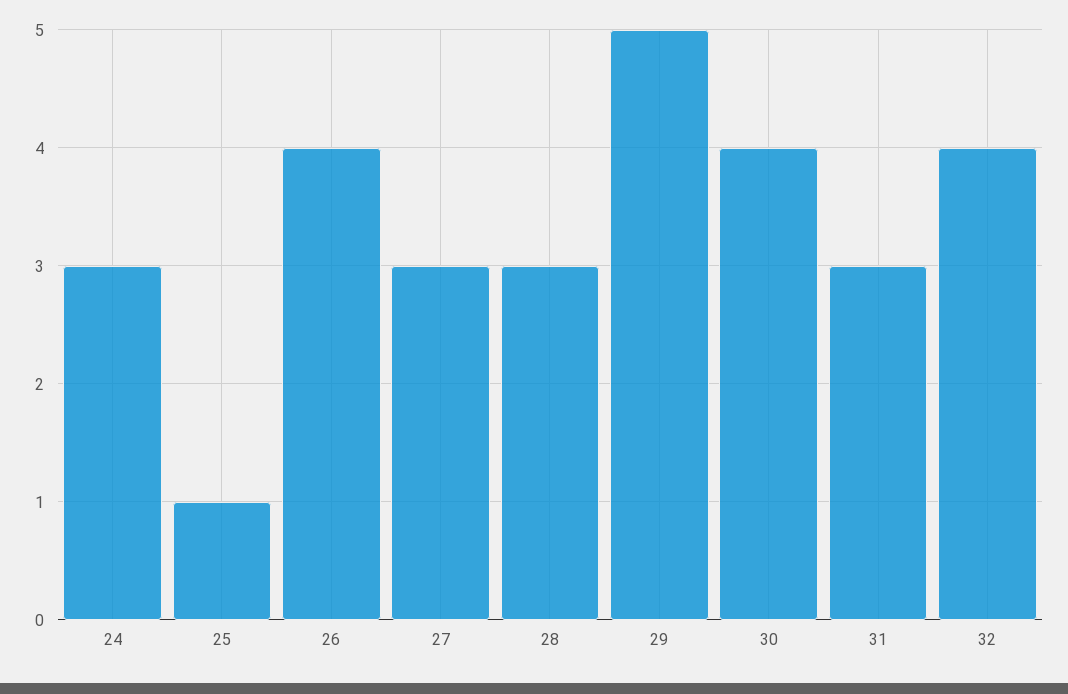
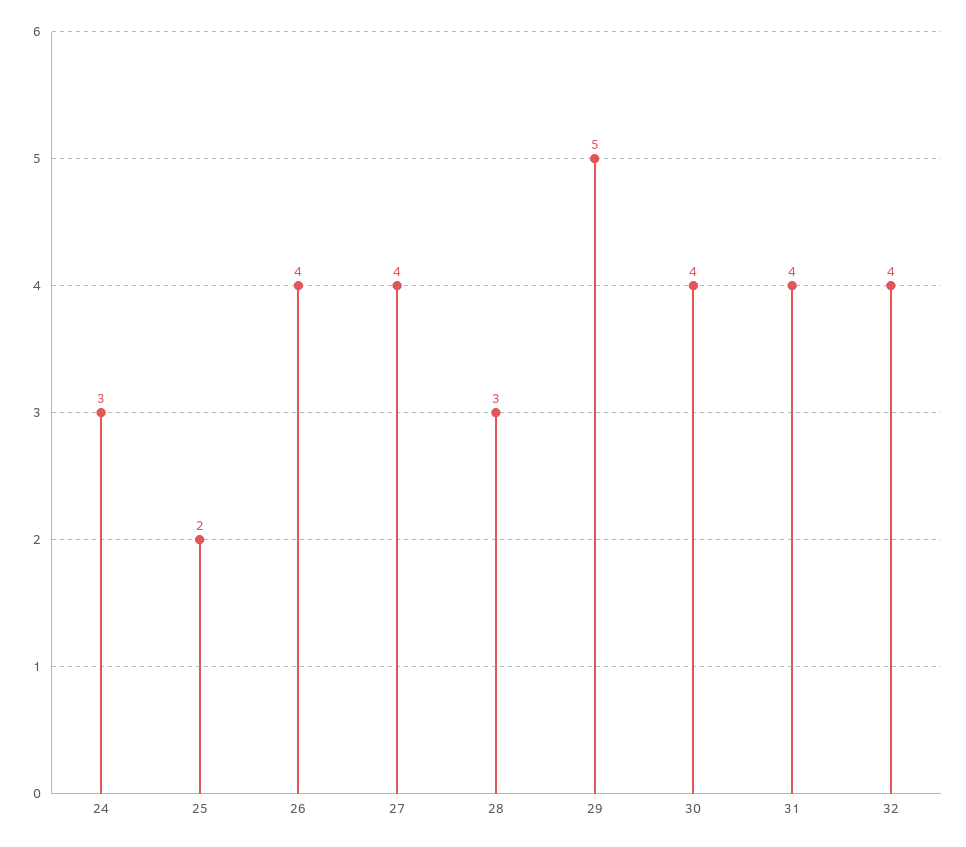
25: 1 -> 2
27: 3 -> 4
31: 3 -> 4

